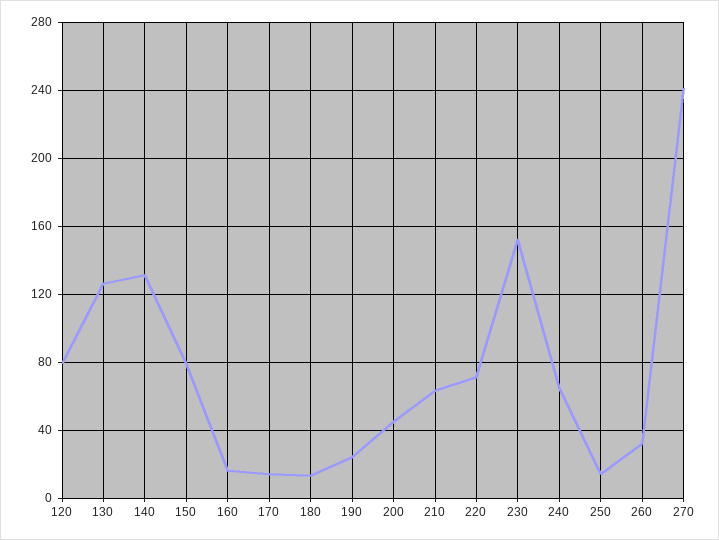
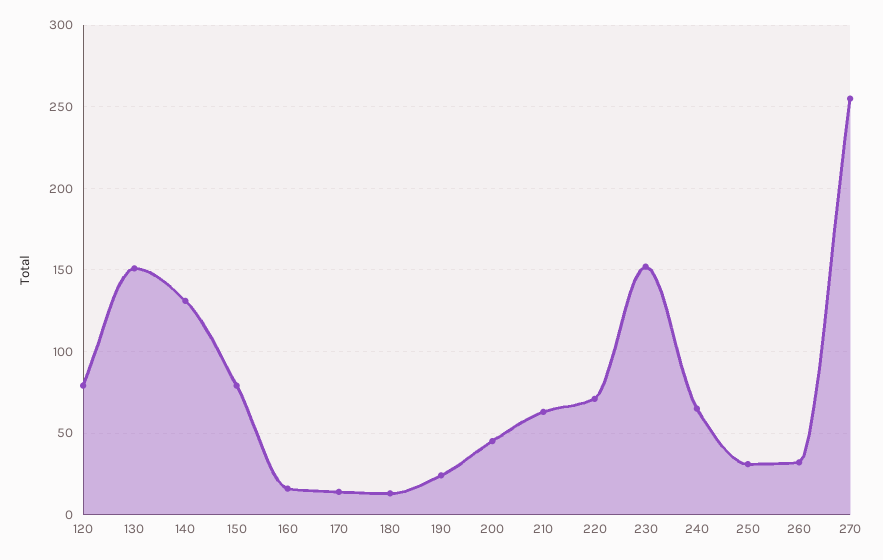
130: 125 -> 150
250: 15 -> 30
270: 240 -> 255

